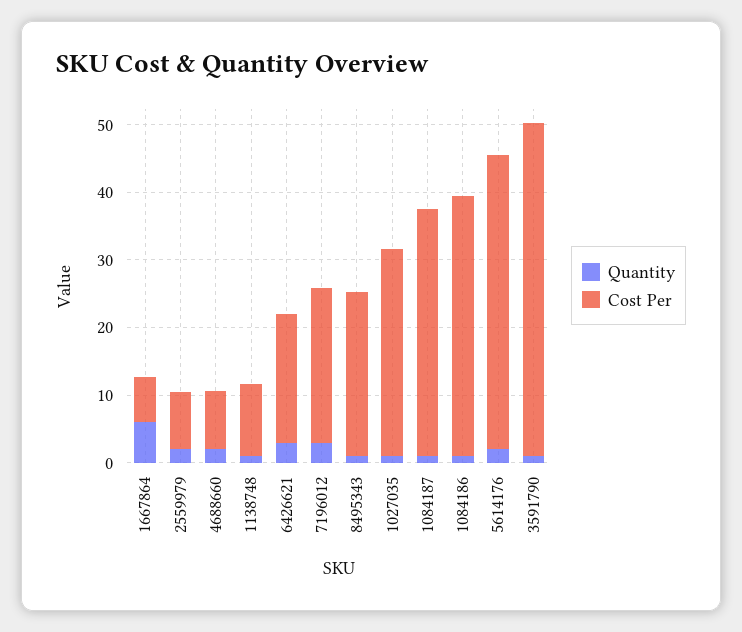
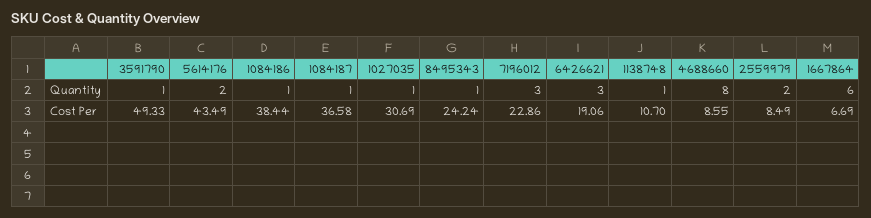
Quantity, 4688660: 2 -> 8

